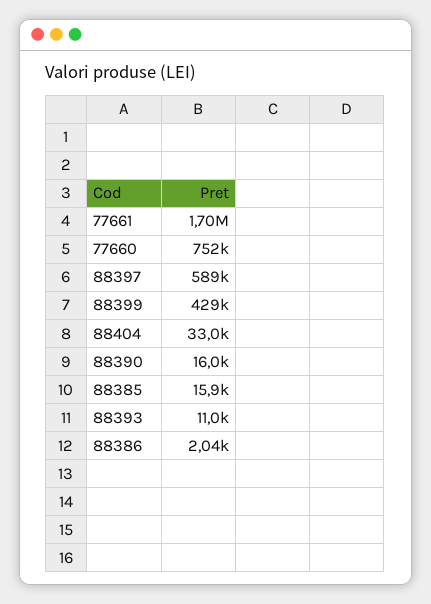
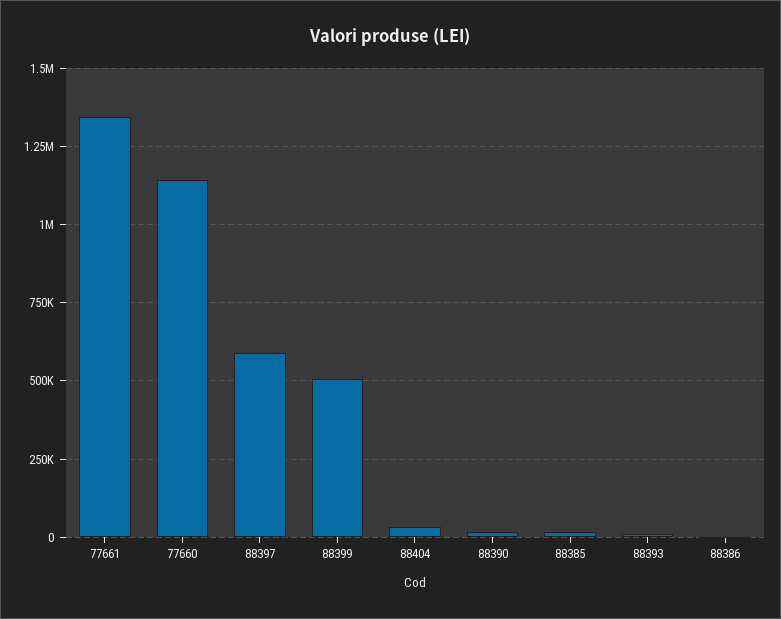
77661: 1700000 -> 1350000
77660: 752000 -> 1150000
88399: 429000 -> 500000

